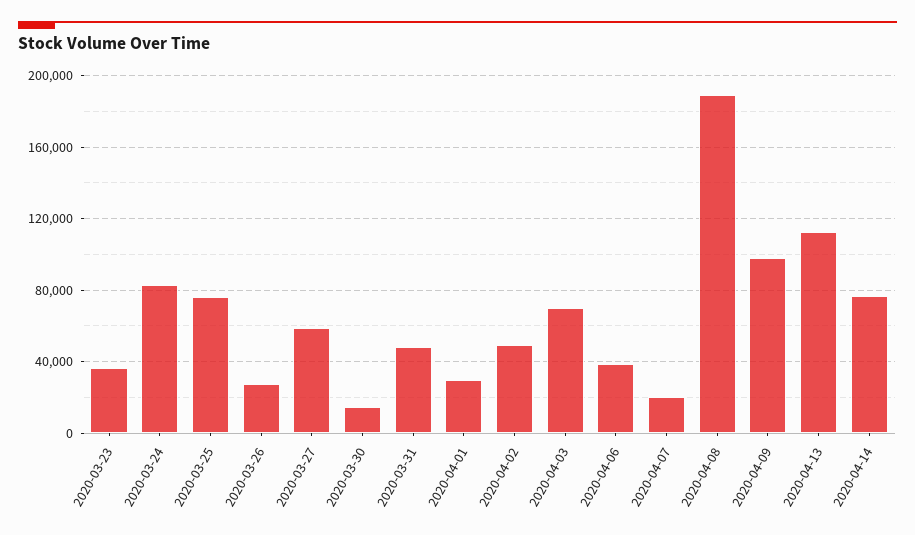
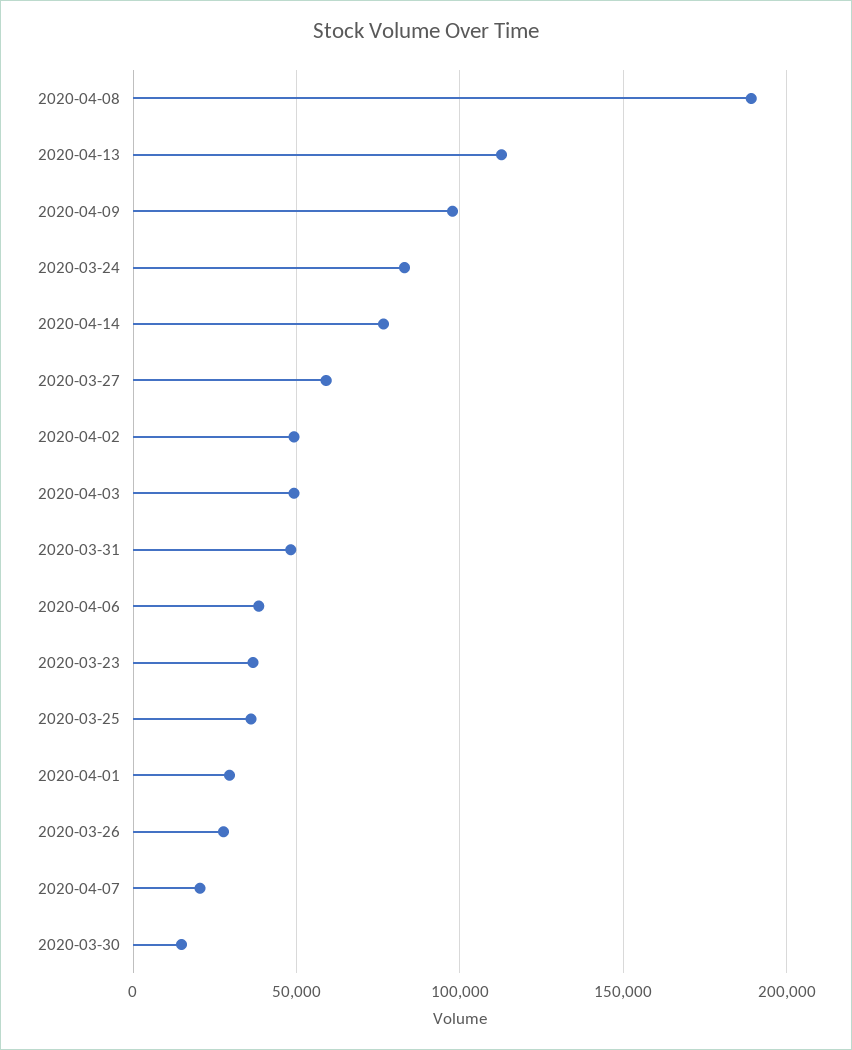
2020-03-25: 75000 -> 35000
2020-04-03: 70000 -> 50000

